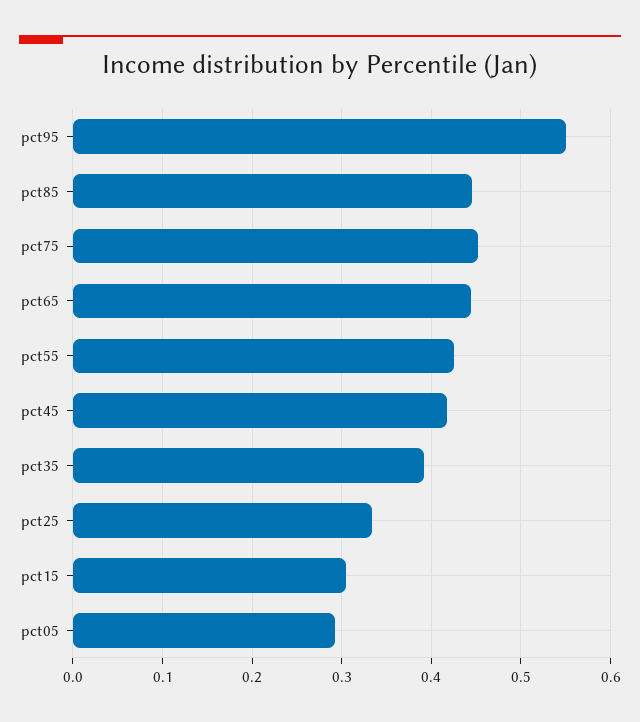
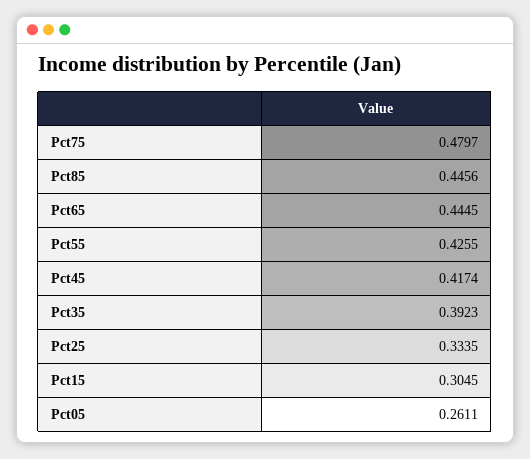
pct95: 0.55 -> none
pct75: 0.45 -> 0.4797
pct05: 0.29 -> 0.2611

